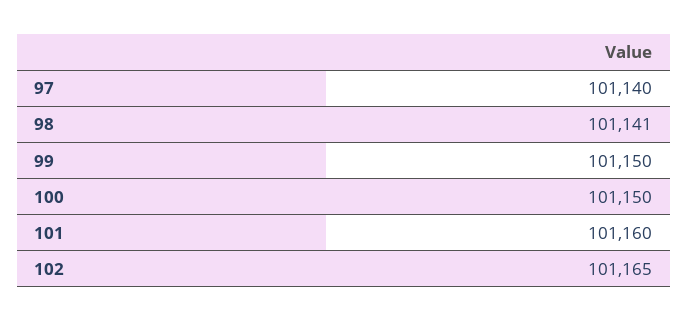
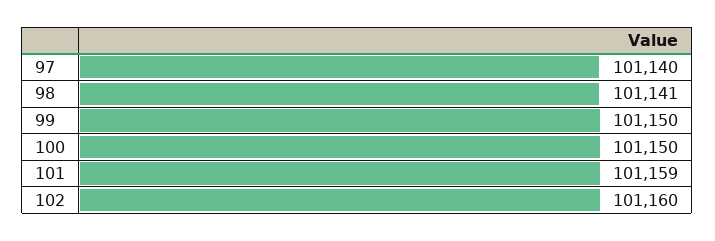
101: 101160 -> 101159
102: 101165 -> 101160

